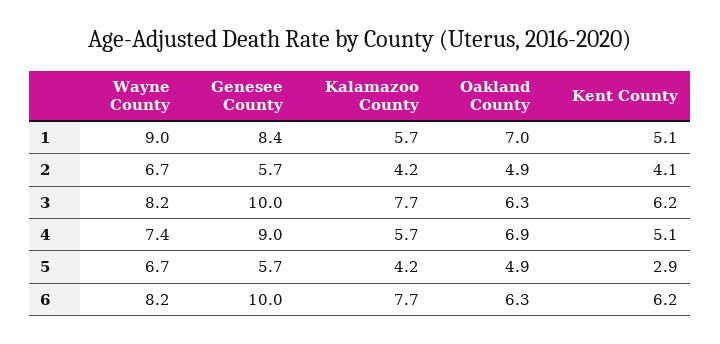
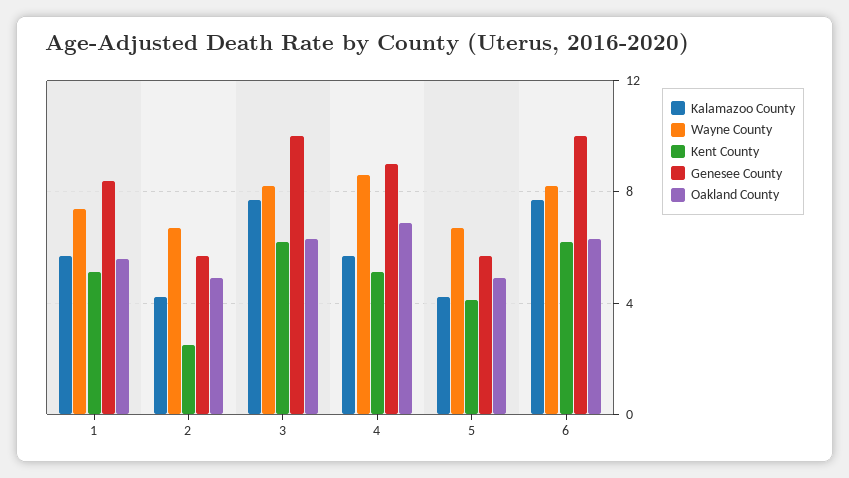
Wayne County, 1: 9 -> 7.5
Oakland County, 1: 7 -> 5.5
Kent County, 2: 4.1 -> 2.5
Wayne County, 4: 7.4 -> 8.5
Kent County, 5: 2.9 -> 4

